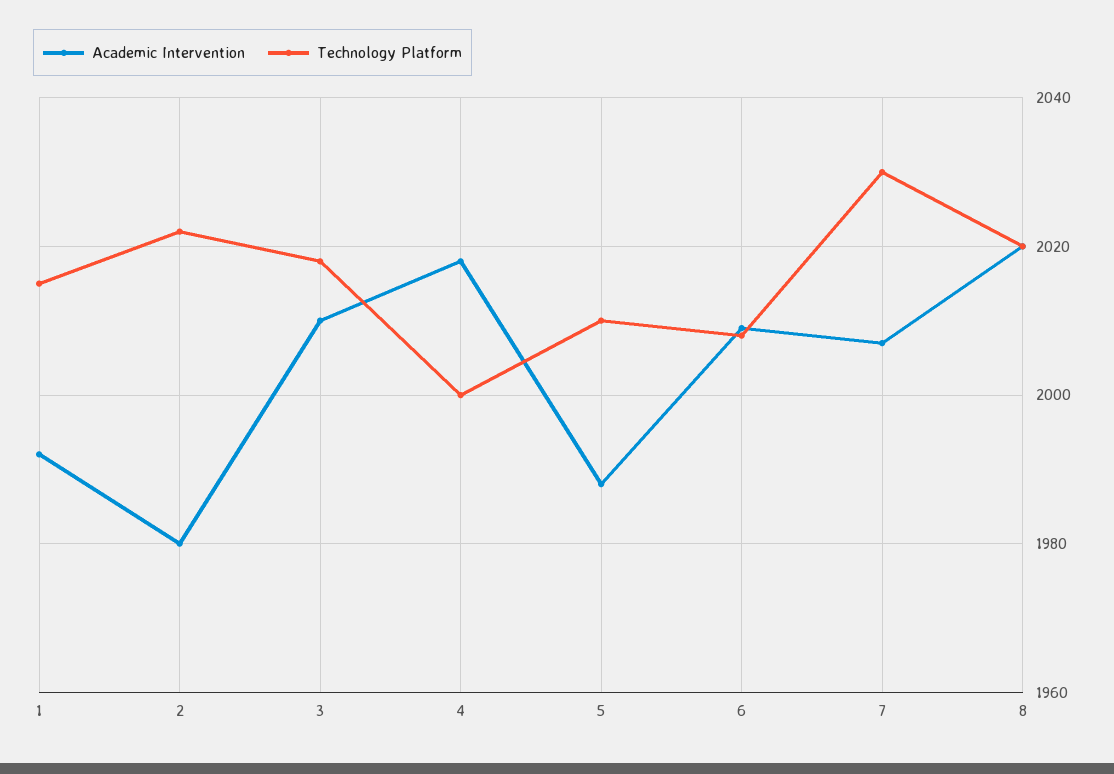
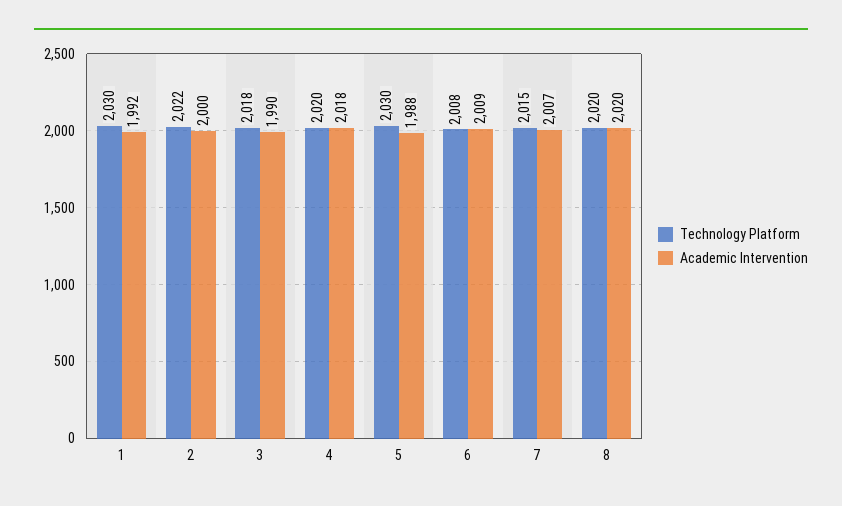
Technology Platform, 1: 2015 -> 2030
Academic Intervention, 2: 1980 -> 2000
Academic Intervention, 3: 2010 -> 1990
Technology Platform, 4: 2000 -> 2020
Technology Platform, 5: 2010 -> 2030
Technology Platform, 7: 2030 -> 2015

